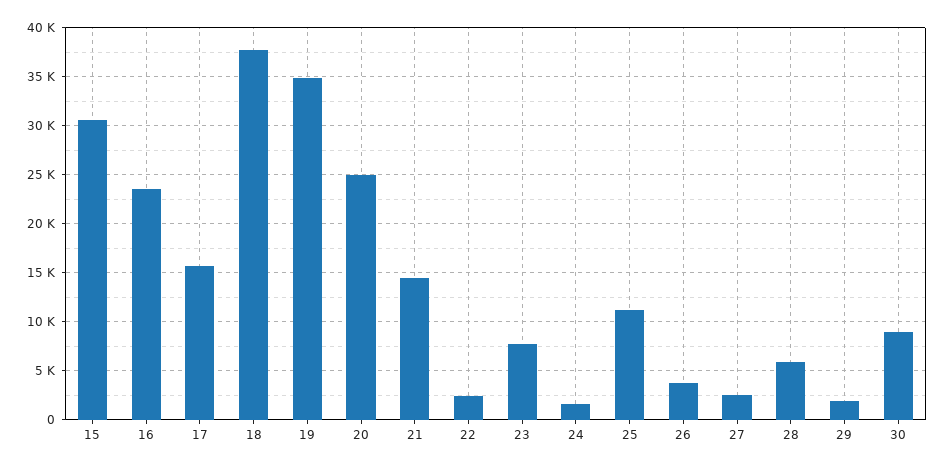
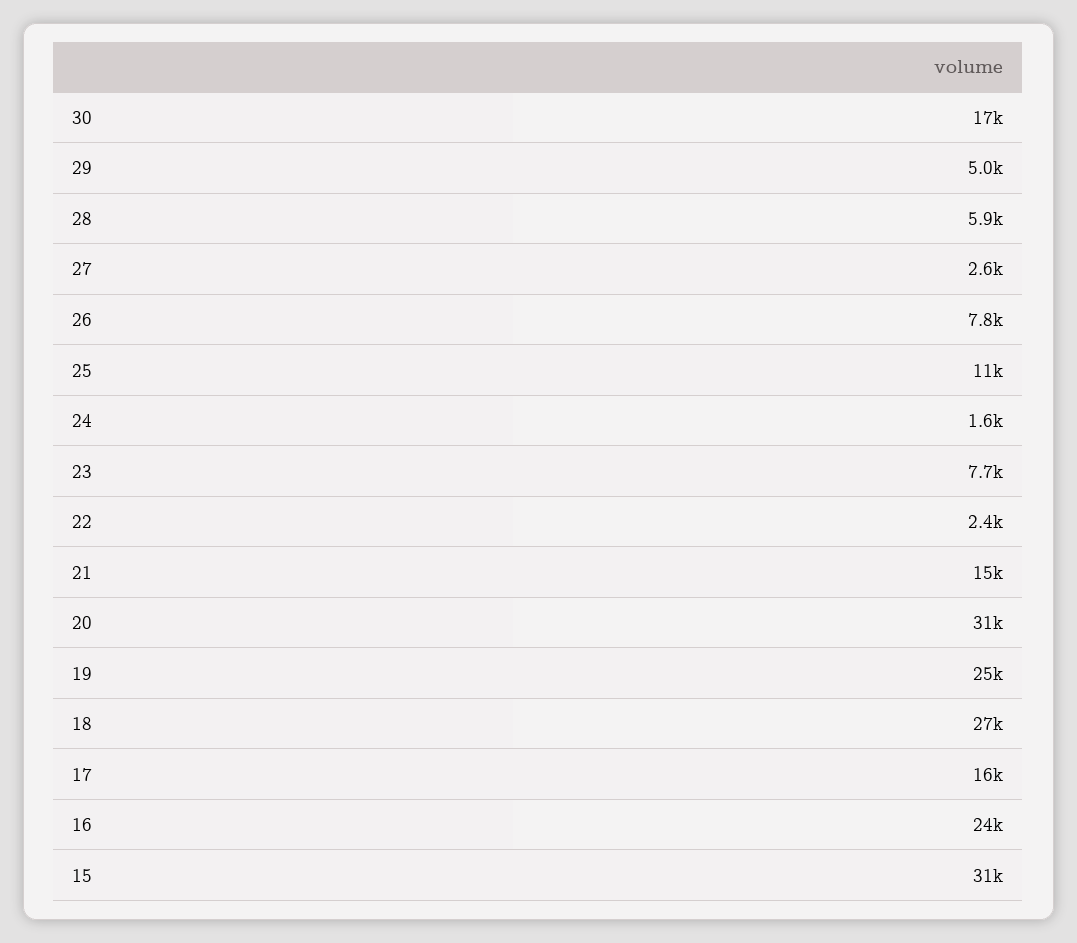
18: 38000 -> 27000
19: 35000 -> 25000
20: 25000 -> 31000
26: 4000 -> 7800
29: 2000 -> 5000
30: 9000 -> 17000

